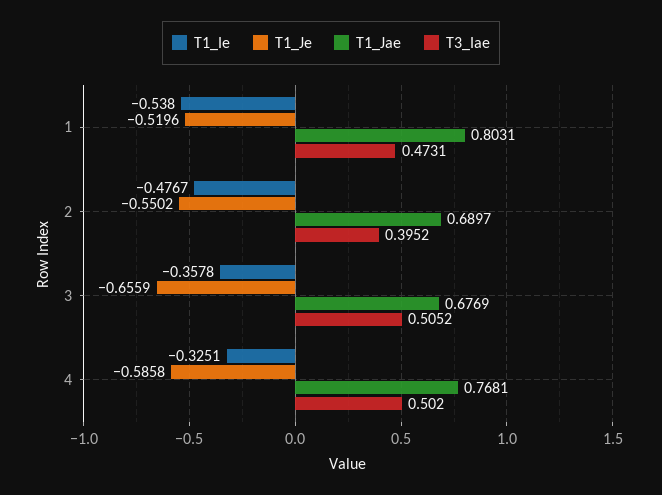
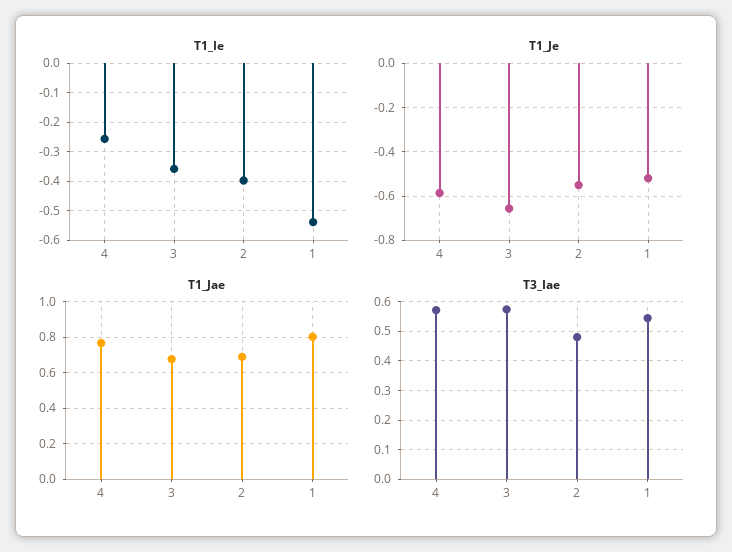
T3_Iae, 1: 0.4731 -> 0.55
T1_Ie, 2: -0.4767 -> -0.4
T3_Iae, 2: 0.3952 -> 0.475
T3_Iae, 3: 0.5052 -> 0.575
T1_Ie, 4: -0.3251 -> -0.25
T3_Iae, 4: 0.502 -> 0.575

